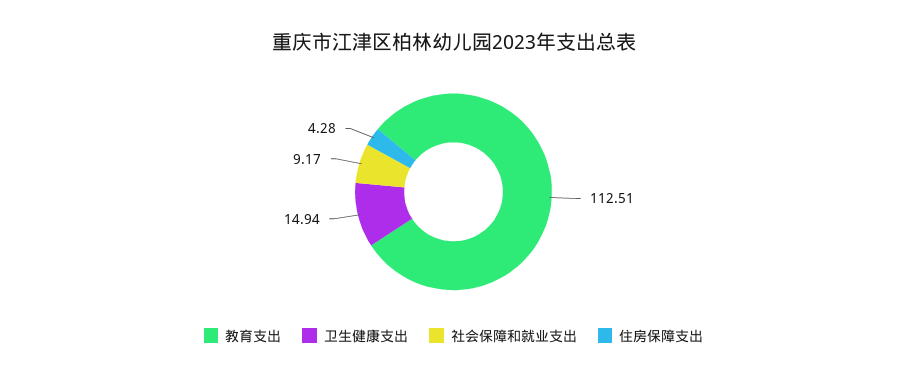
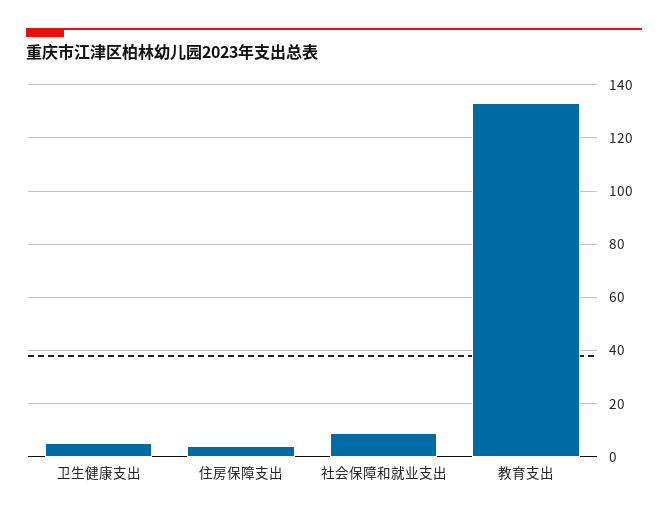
教育支出: 112.51 -> 132.5
卫生健康支出: 14.94 -> 5

